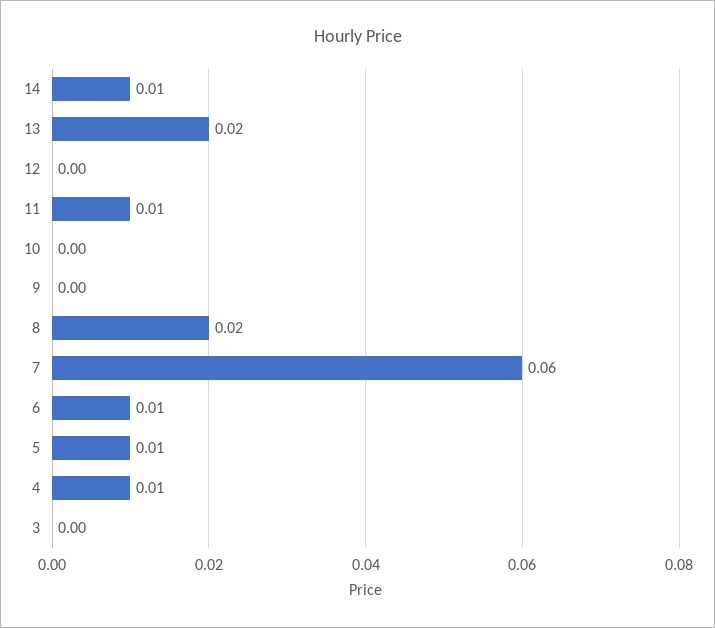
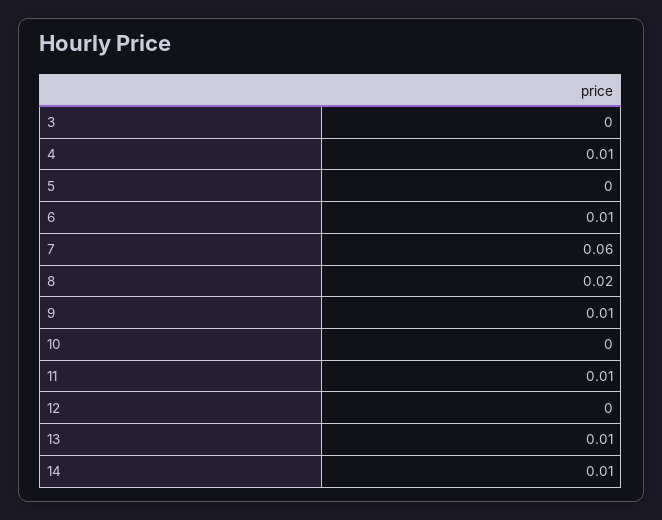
13: 0.02 -> 0.01
9: 0 -> 0.01
5: 0.01 -> 0

